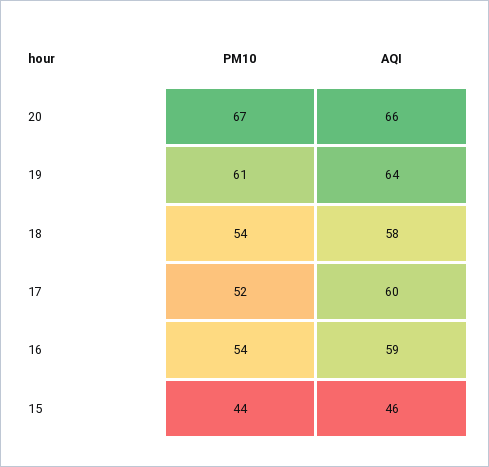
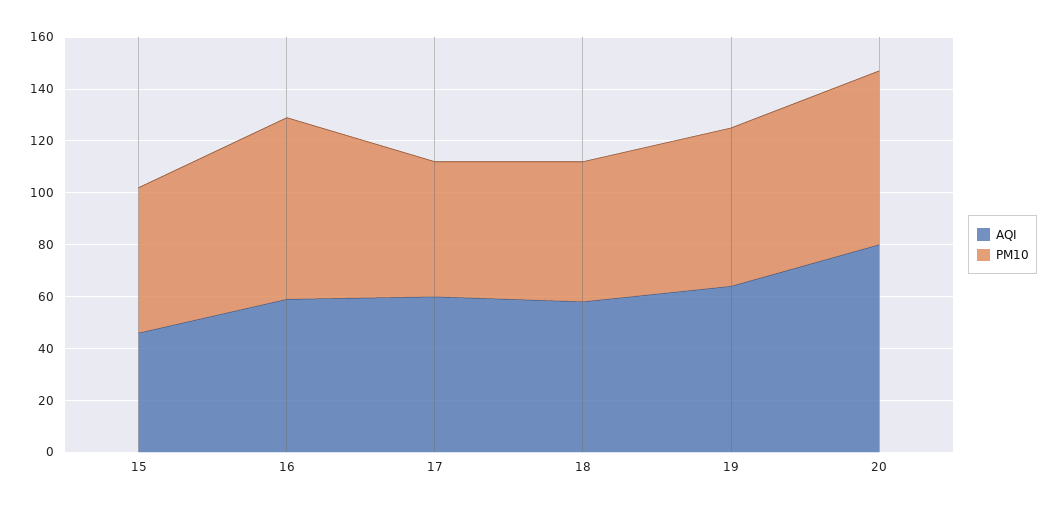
AQI, 20: 66 -> 80
PM10, 16: 54 -> 70
PM10, 15: 44 -> 55

